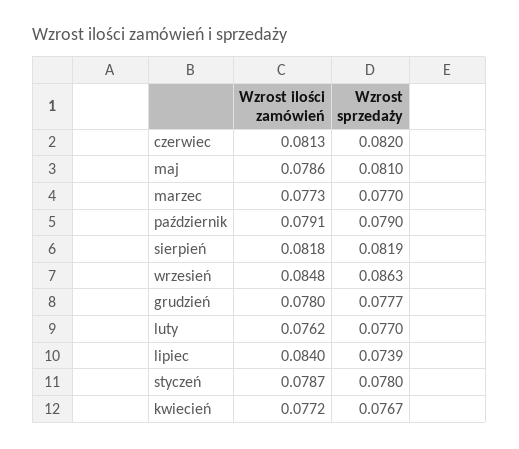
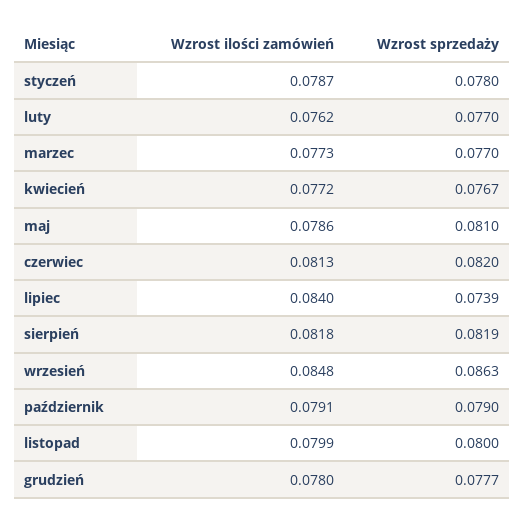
Wzrost ilości zamówień, listopad: none -> 0.0799
Wzrost sprzedaży, listopad: none -> 0.08

